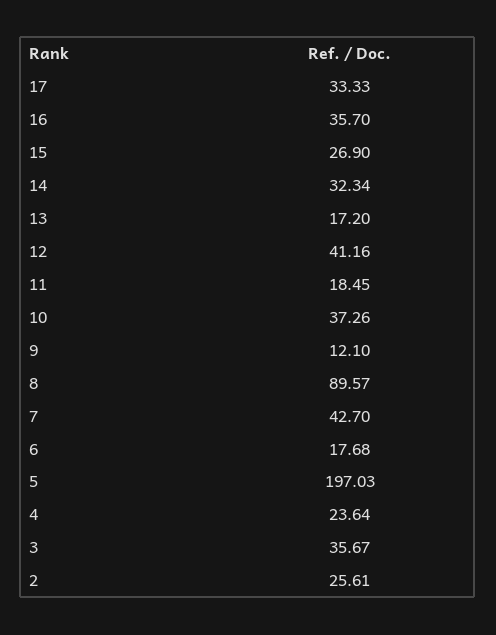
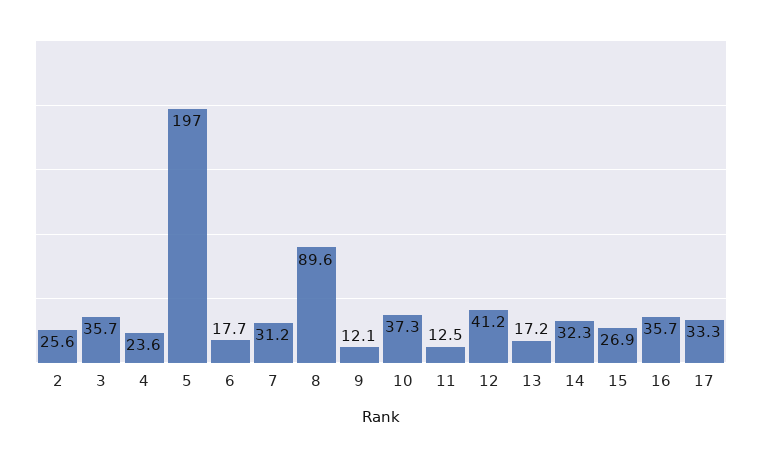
11: 18.45 -> 12.5
7: 42.7 -> 31.2

